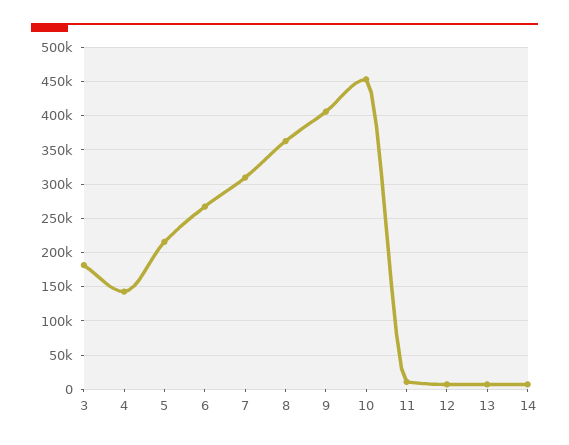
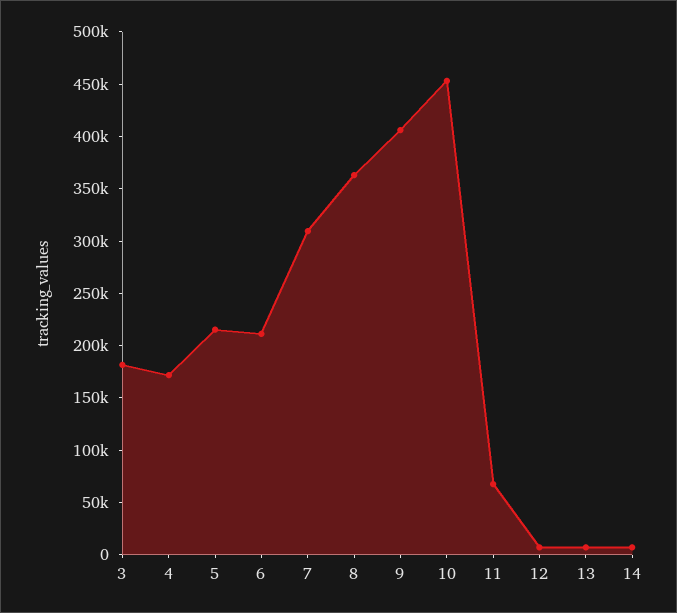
4: 140000 -> 170000
6: 270000 -> 210000
11: 10000 -> 70000

